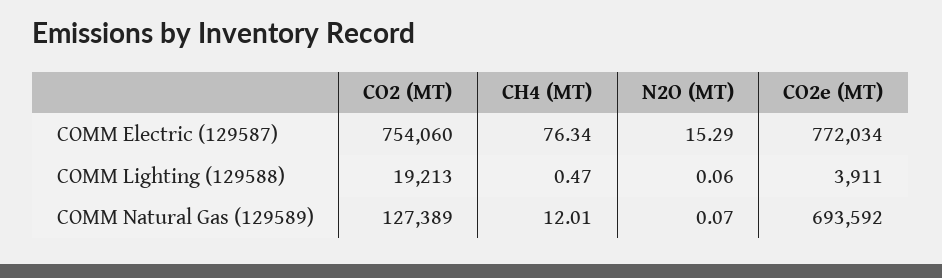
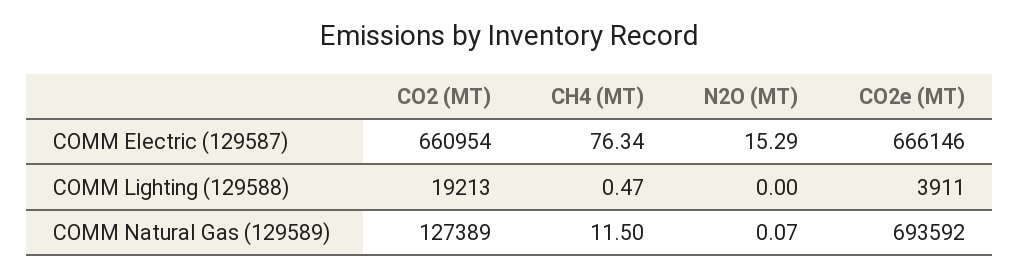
CO2 (MT), COMM Electric (129587): 754060 -> 660954
CO2e (MT), COMM Electric (129587): 772034 -> 666146
N2O (MT), COMM Lighting (129588): 0.06 -> 0
CH4 (MT), COMM Natural Gas (129589): 12.01 -> 11.5

